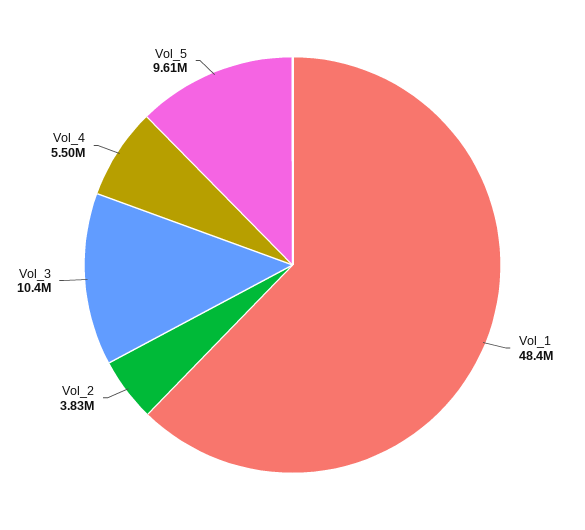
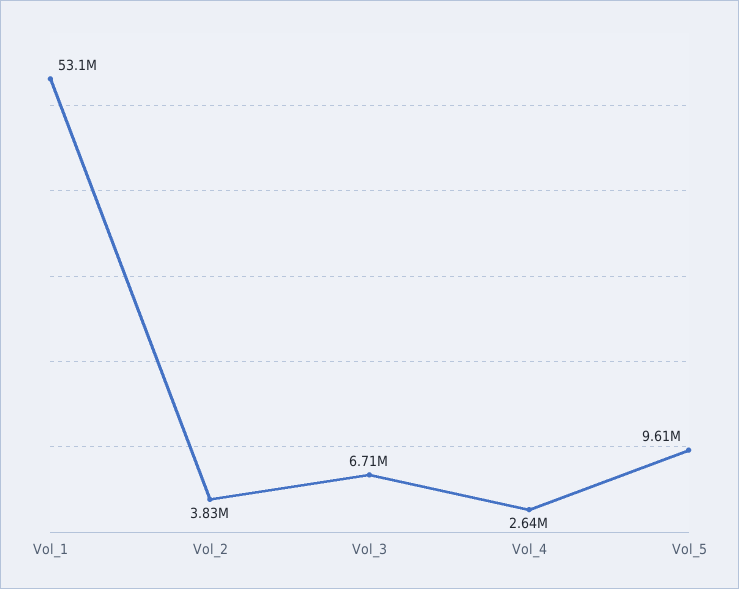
Vol_1: 48400000 -> 53100000
Vol_3: 10400000 -> 6710000
Vol_4: 5500000 -> 2640000

